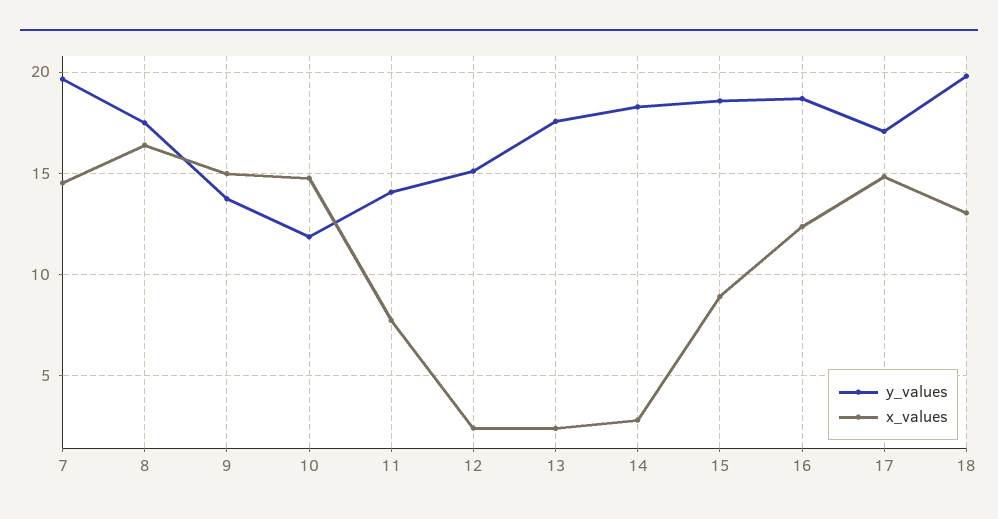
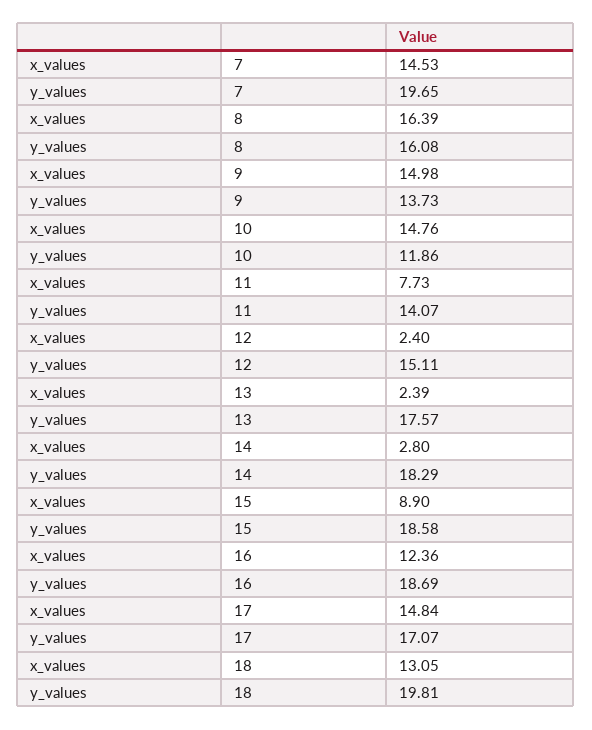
y_values, 8: 17.5 -> 16.08

